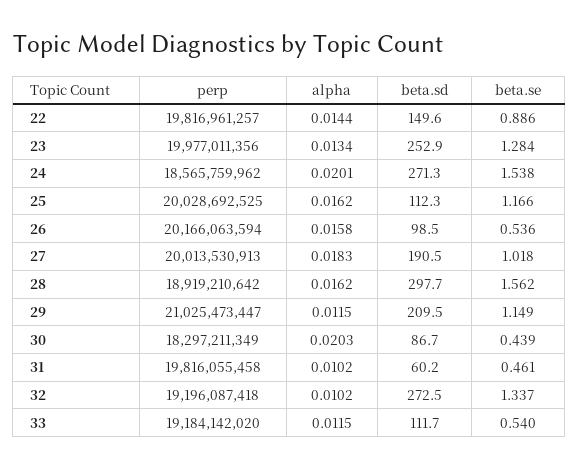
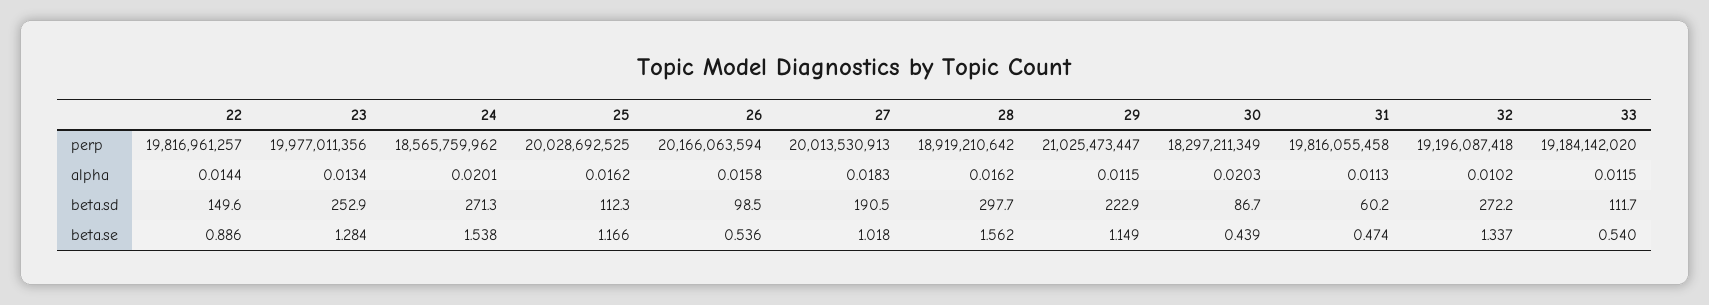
beta.sd, 29: 209.5 -> 222.9
alpha, 31: 0.0102 -> 0.0113
beta.se, 31: 0.461 -> 0.474
beta.sd, 32: 272.5 -> 272.2

